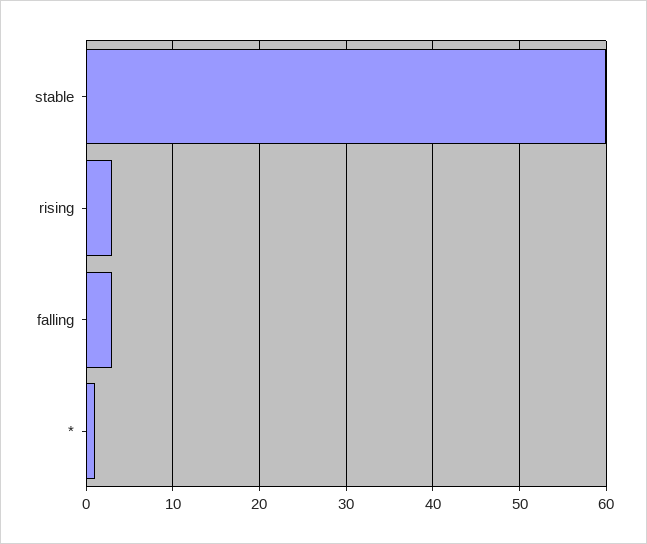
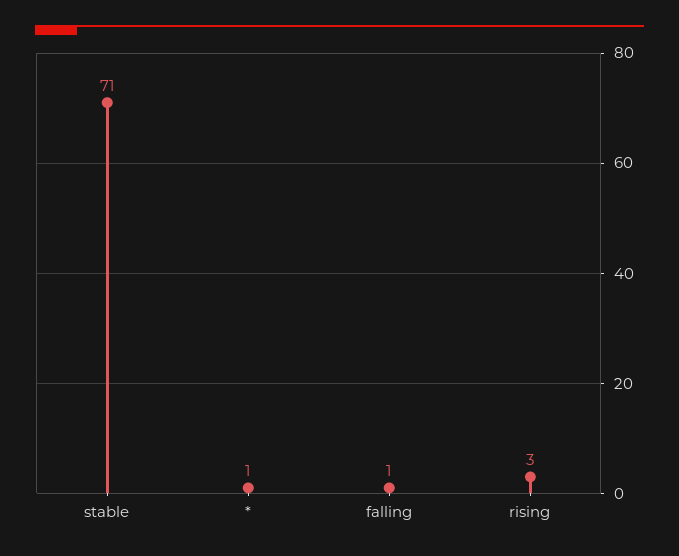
stable: 60 -> 71
falling: 3 -> 1

